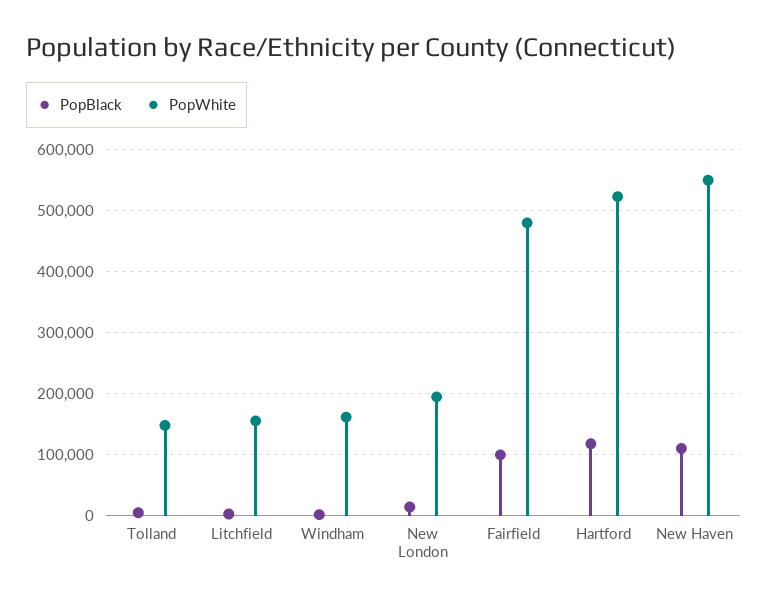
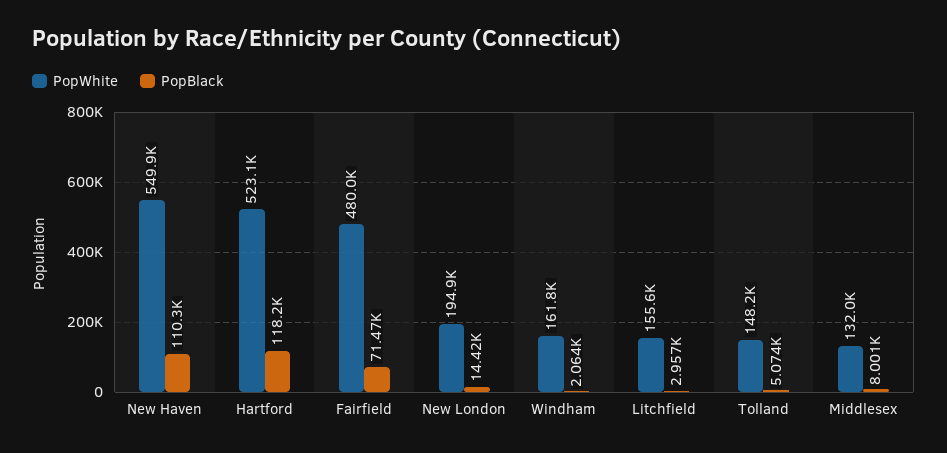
PopBlack, Fairfield: 100000 -> 71470
PopWhite, Middlesex: none -> 132000
PopBlack, Middlesex: none -> 8001

